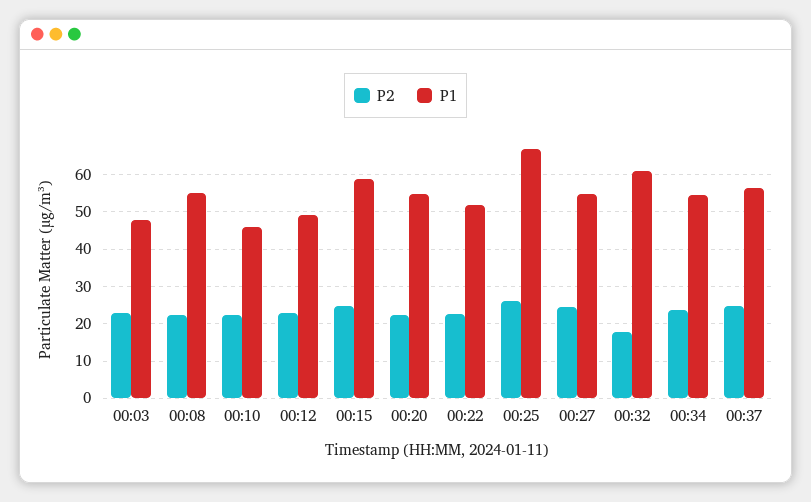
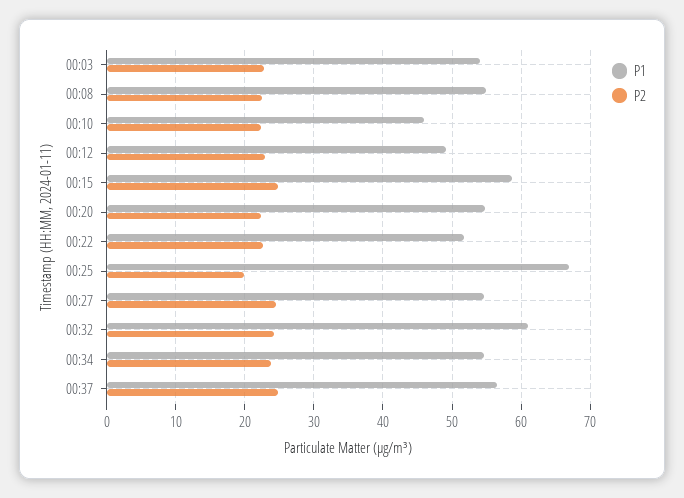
P1, 00:03: 48 -> 54
P2, 00:25: 26 -> 20
P2, 00:32: 18 -> 24

